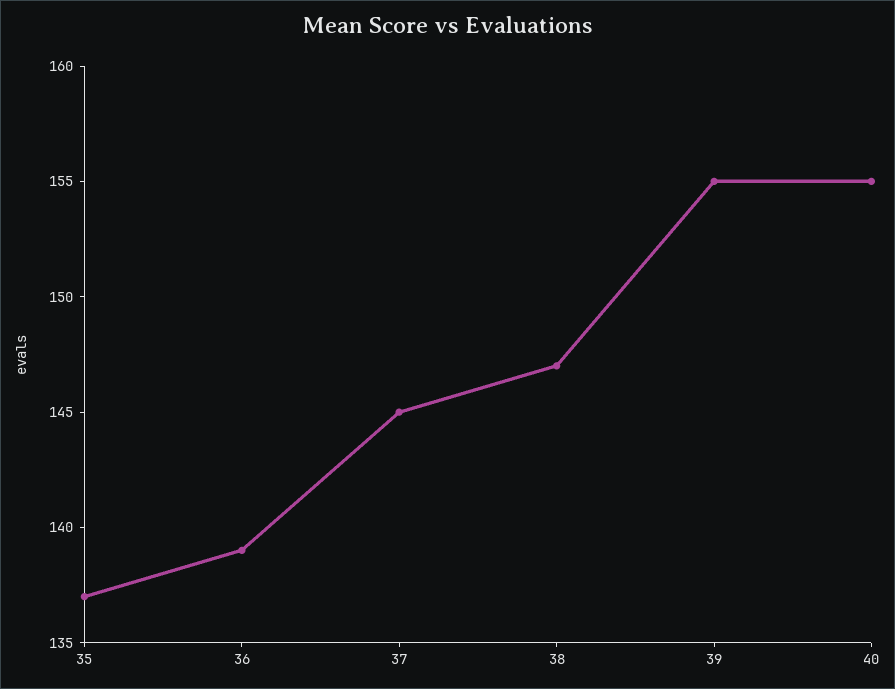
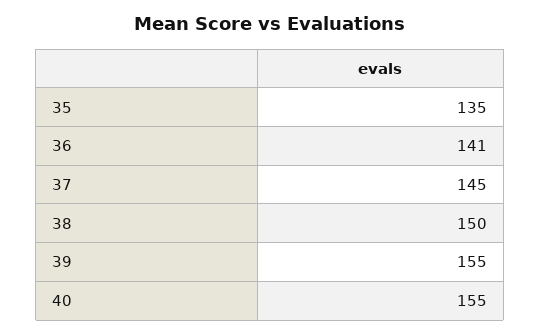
35: 137 -> 135
36: 139 -> 141
38: 147 -> 150

